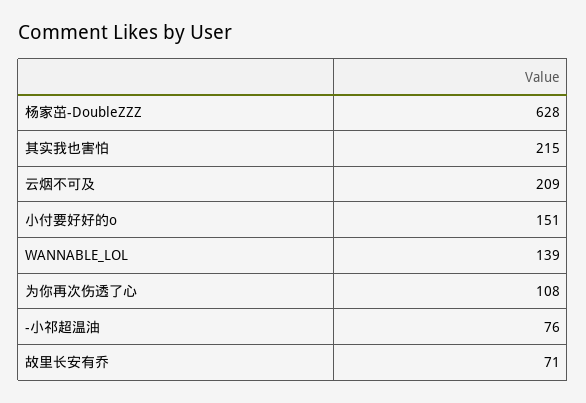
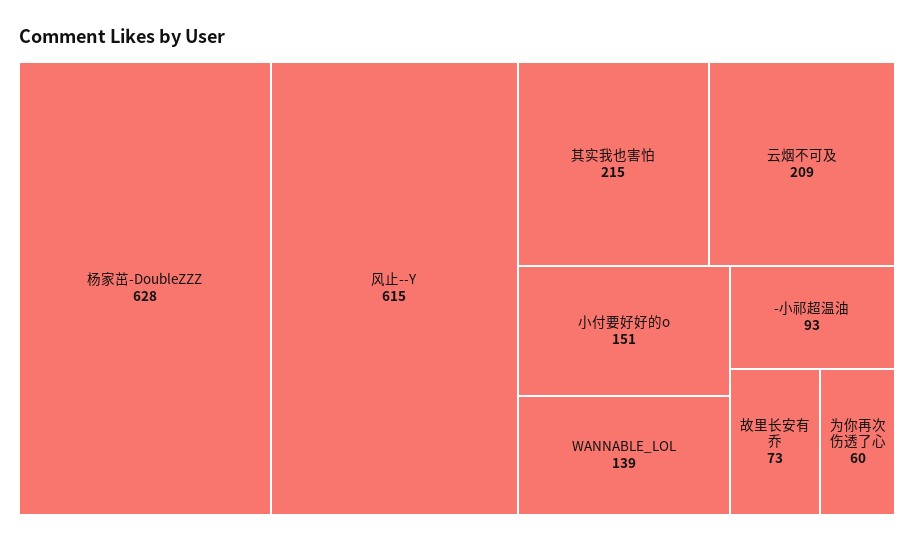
为你再次伤透了心: 108 -> 60
-小祁超温油: 76 -> 93
故里长安有乔: 71 -> 73
风止--Y: none -> 615

